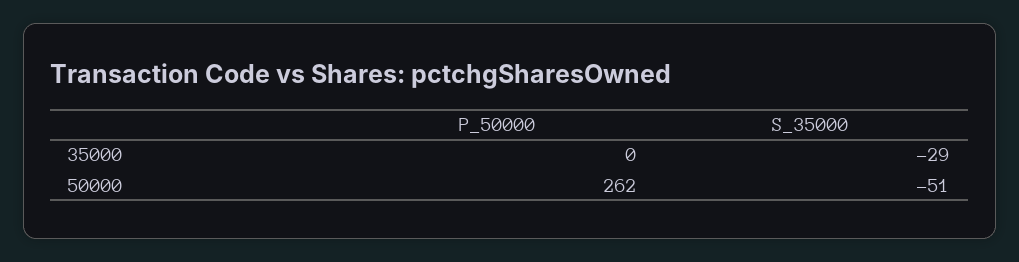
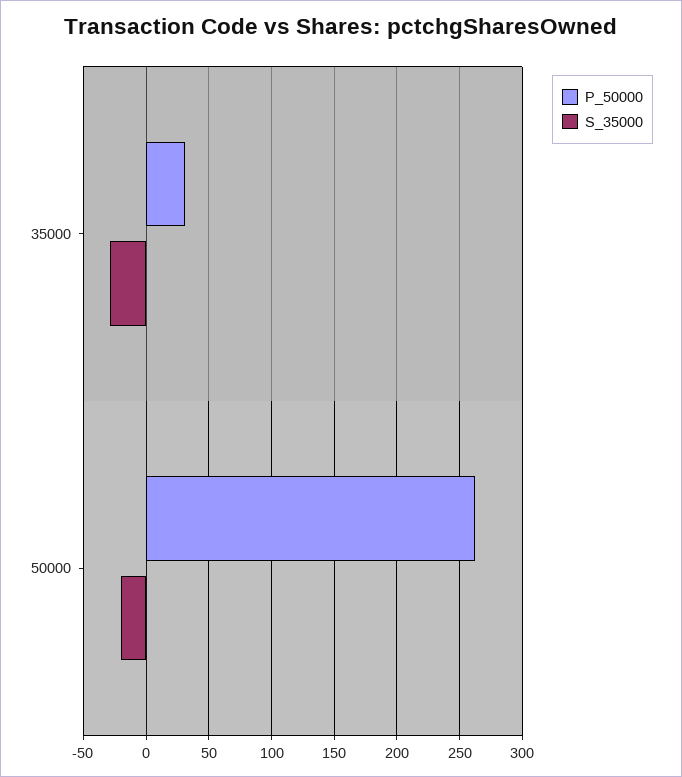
P_50000, 35000: 0 -> 30
S_35000, 50000: -51 -> -20

